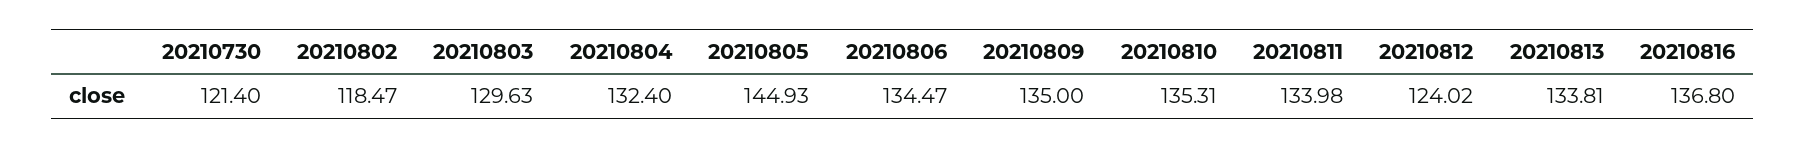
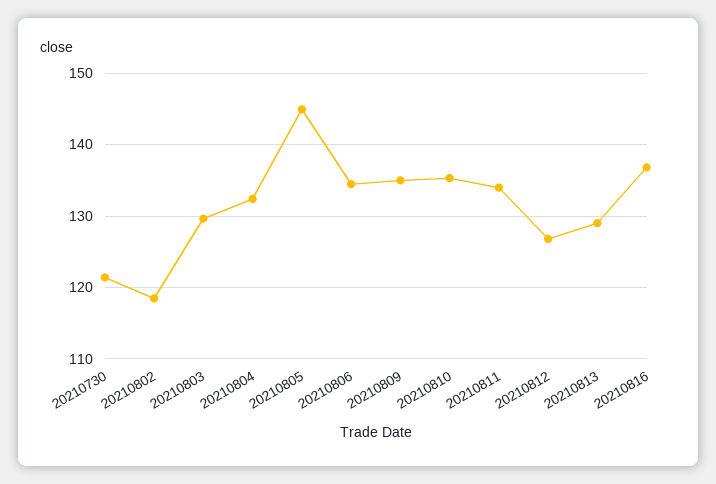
20210812: 124.02 -> 127
20210813: 133.81 -> 129

